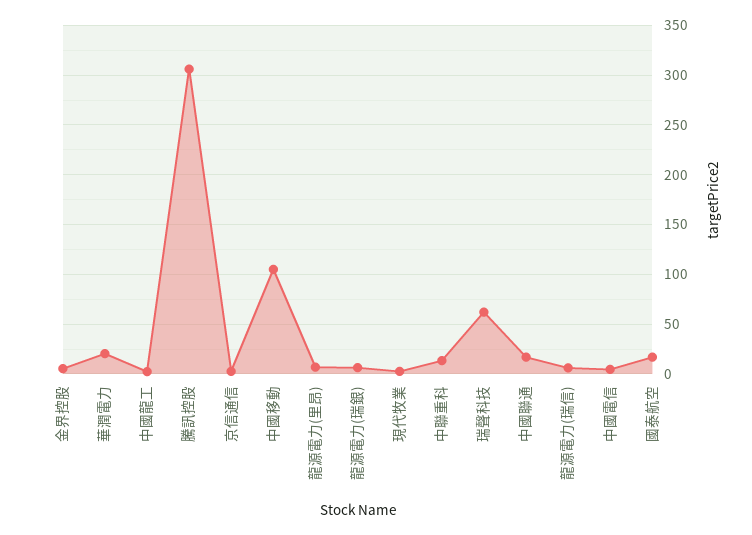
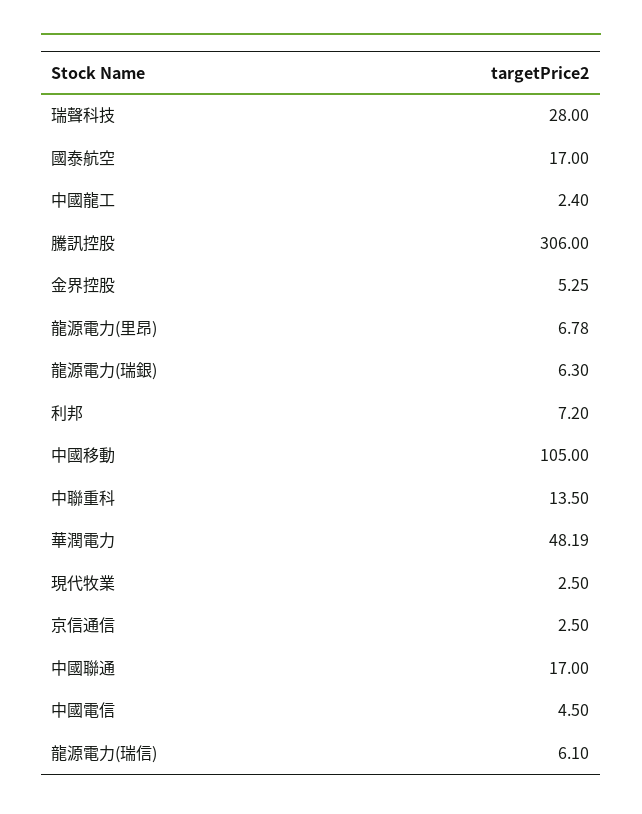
華潤電力: 20 -> 48.19
瑞聲科技: 60 -> 28
利邦: none -> 7.2

